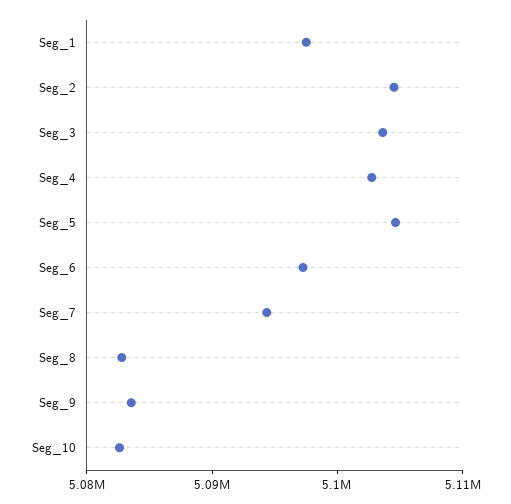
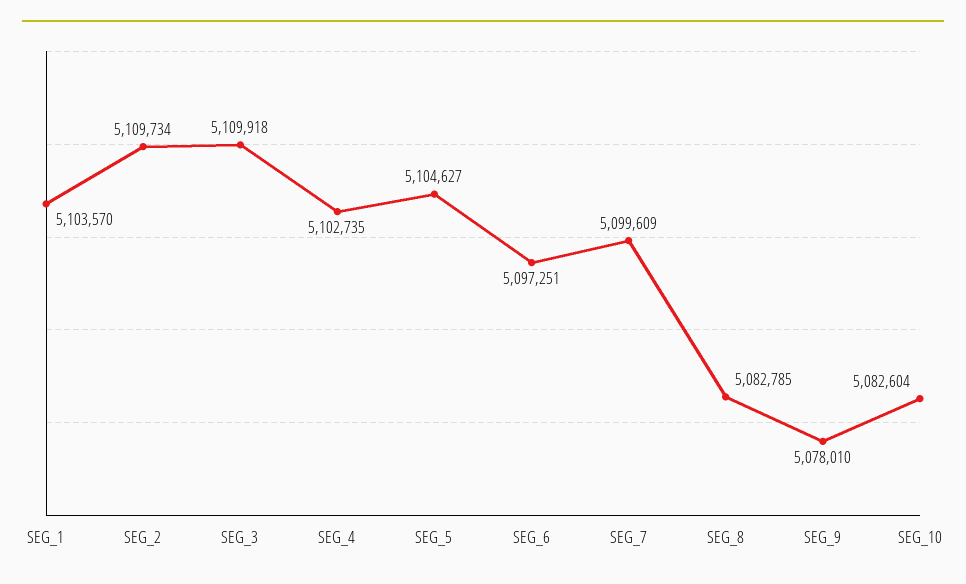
Seg_1: 5098000 -> 5103570
Seg_2: 5104000 -> 5109734
Seg_3: 5104000 -> 5109918
Seg_7: 5094000 -> 5099609
Seg_9: 5084000 -> 5078010

